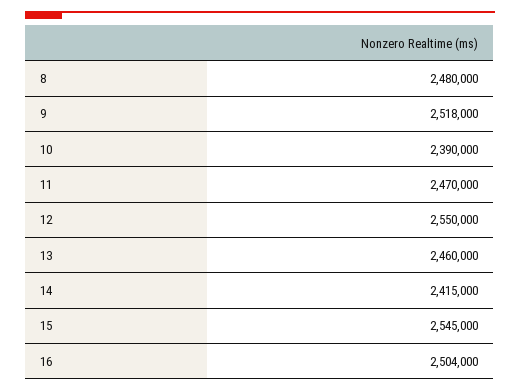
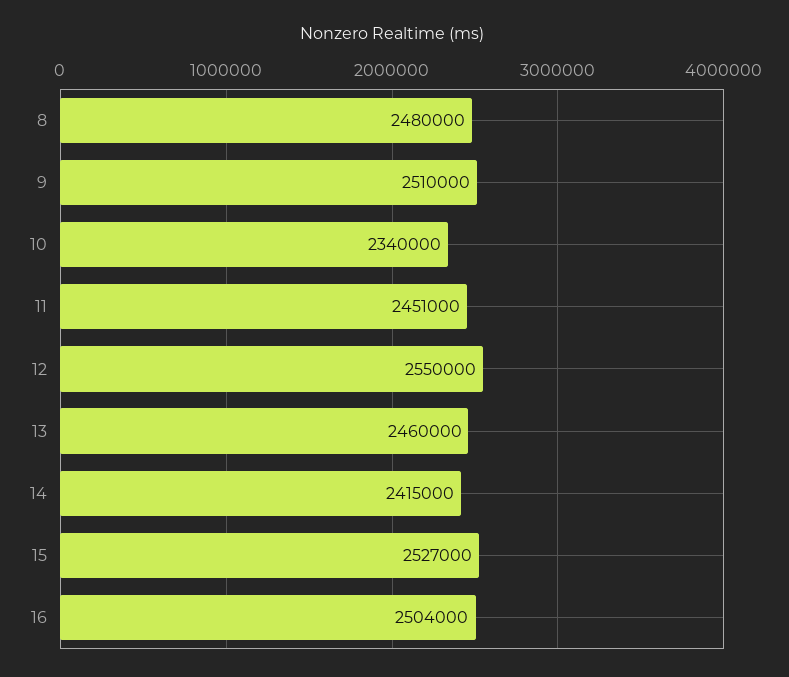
9: 2518000 -> 2510000
10: 2390000 -> 2340000
11: 2470000 -> 2451000
15: 2545000 -> 2527000

